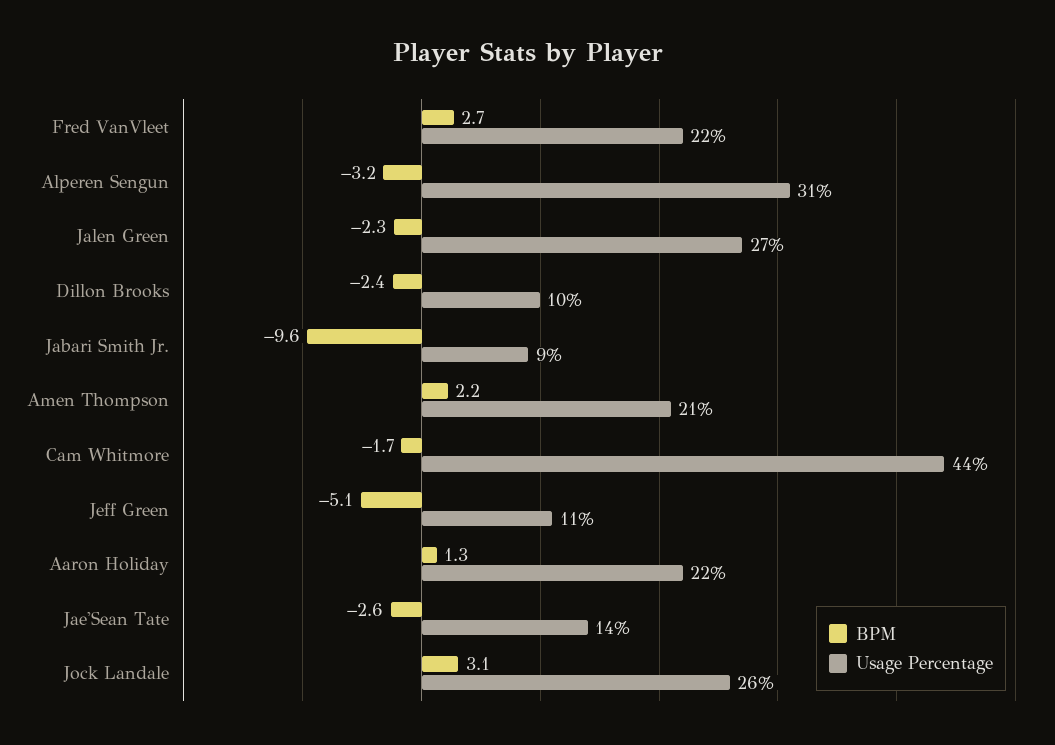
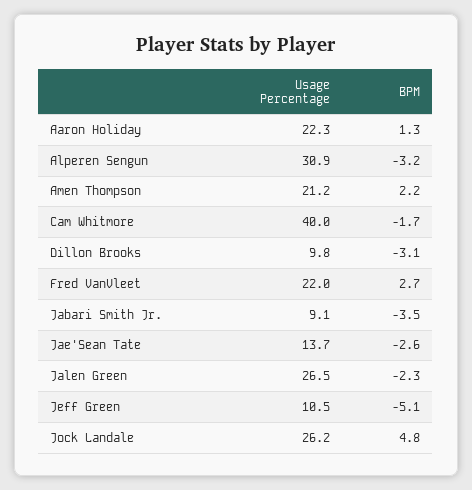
BPM, Dillon Brooks: -2.4 -> -3.1
BPM, Jabari Smith Jr.: -9.6 -> -3.5
Usage Percentage, Cam Whitmore: 44 -> 40
BPM, Jock Landale: 3.1 -> 4.8

